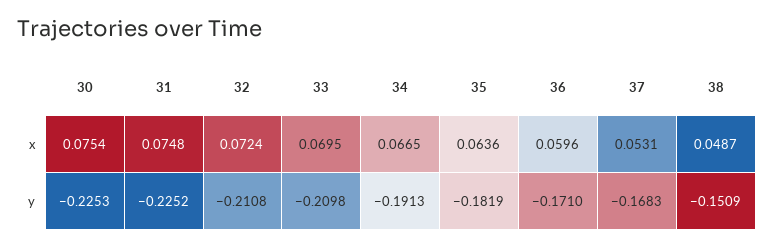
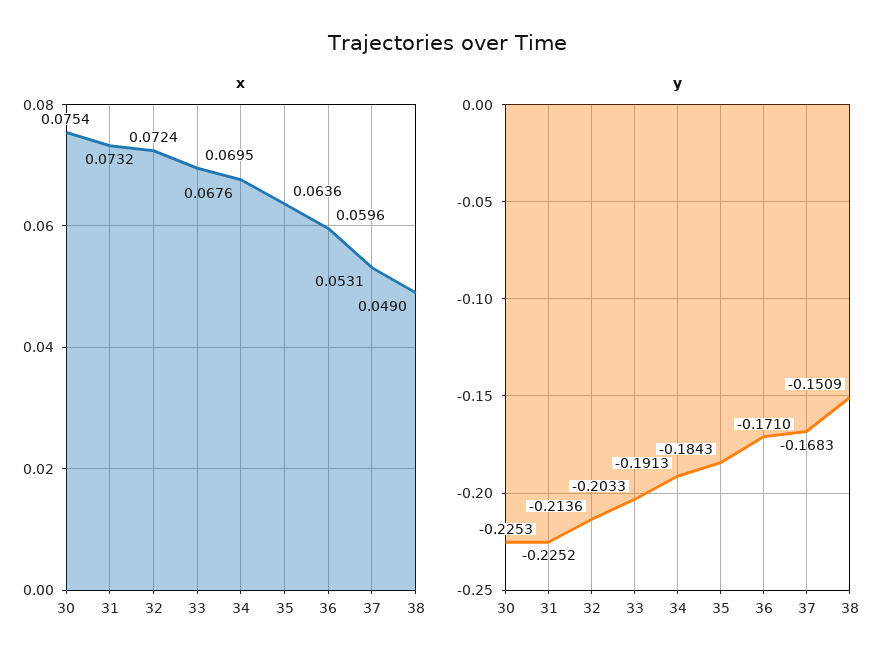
x, 31: 0.0748 -> 0.0732
x, 34: 0.0665 -> 0.0676
x, 38: 0.0487 -> 0.049
y, 32: -0.2108 -> -0.2136
y, 33: -0.2098 -> -0.2033
y, 35: -0.1819 -> -0.1843

